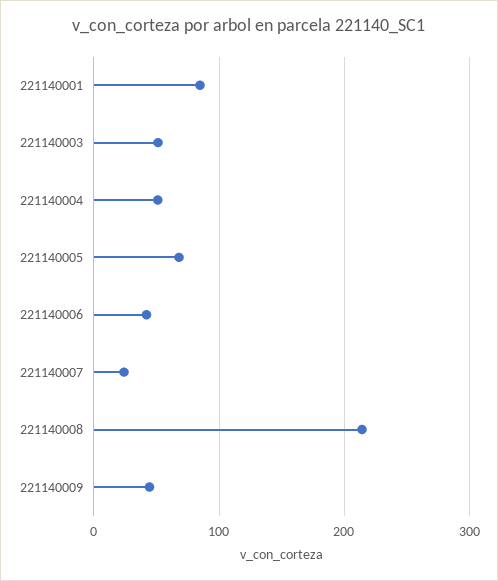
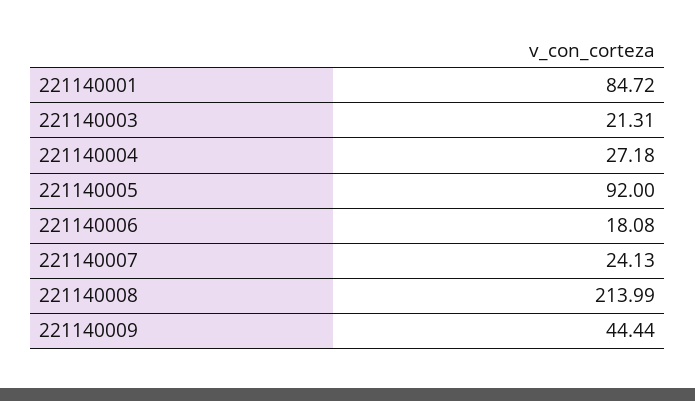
221140003: 50 -> 21.31
221140004: 50 -> 27.18
221140005: 70 -> 92
221140006: 40 -> 18.08

